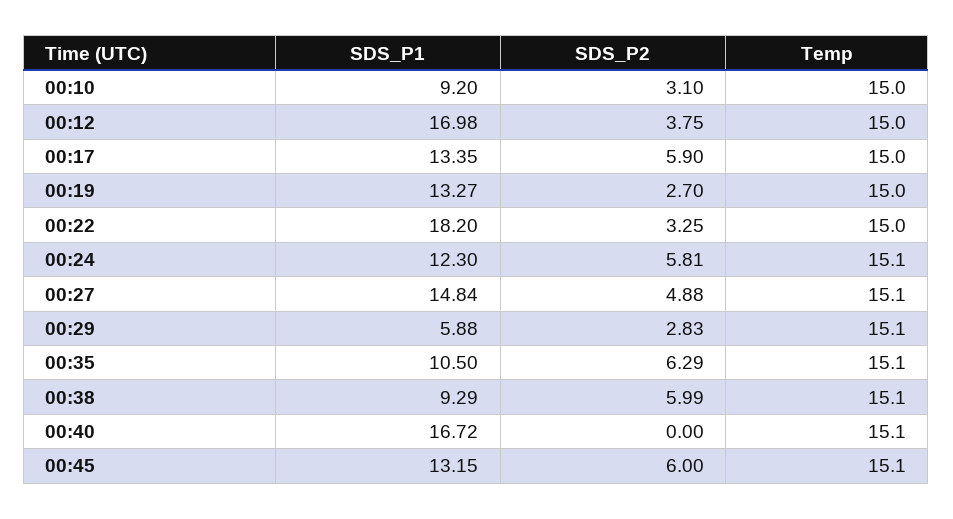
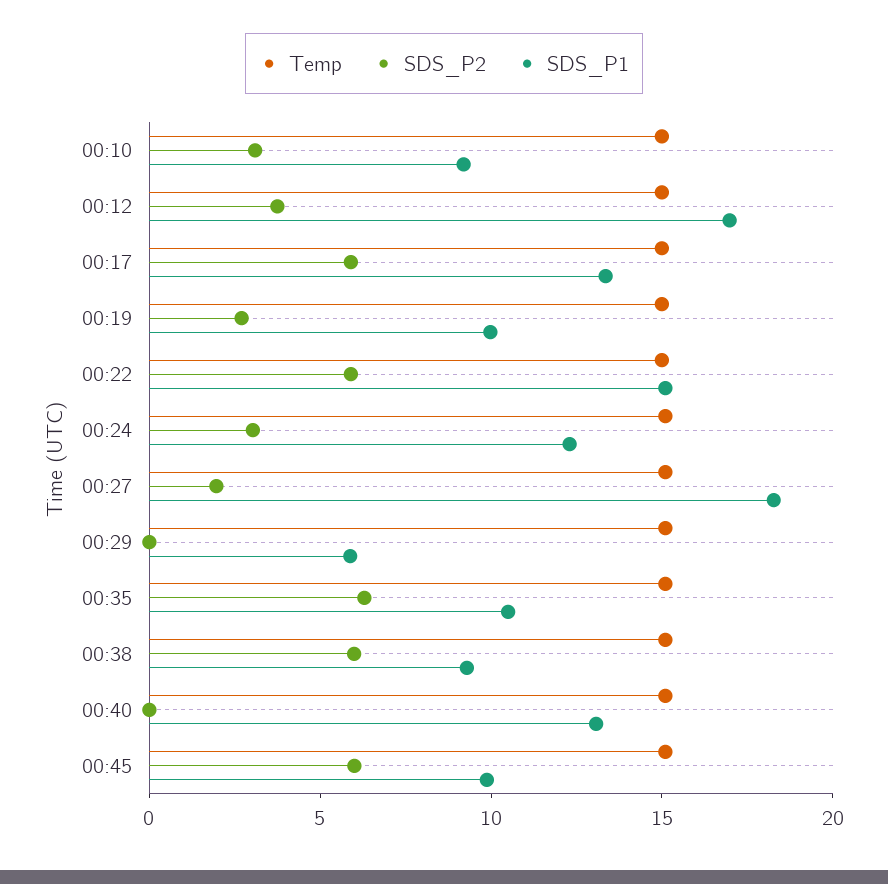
SDS_P1, 00:19: 13.27 -> 10
SDS_P1, 00:22: 18.2 -> 15
SDS_P2, 00:22: 3.25 -> 6
SDS_P2, 00:24: 5.81 -> 3
SDS_P1, 00:27: 14.84 -> 18
SDS_P2, 00:27: 4.88 -> 2
SDS_P2, 00:29: 2.83 -> 0
SDS_P1, 00:40: 16.72 -> 13
SDS_P1, 00:45: 13.15 -> 10

